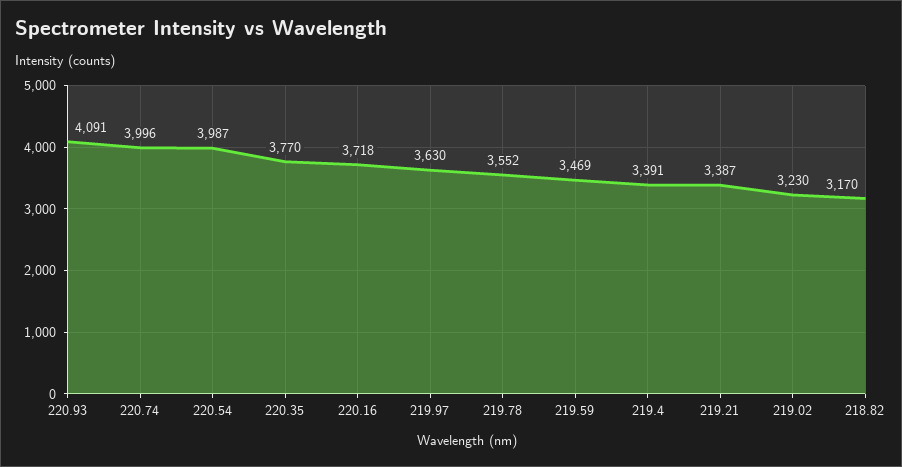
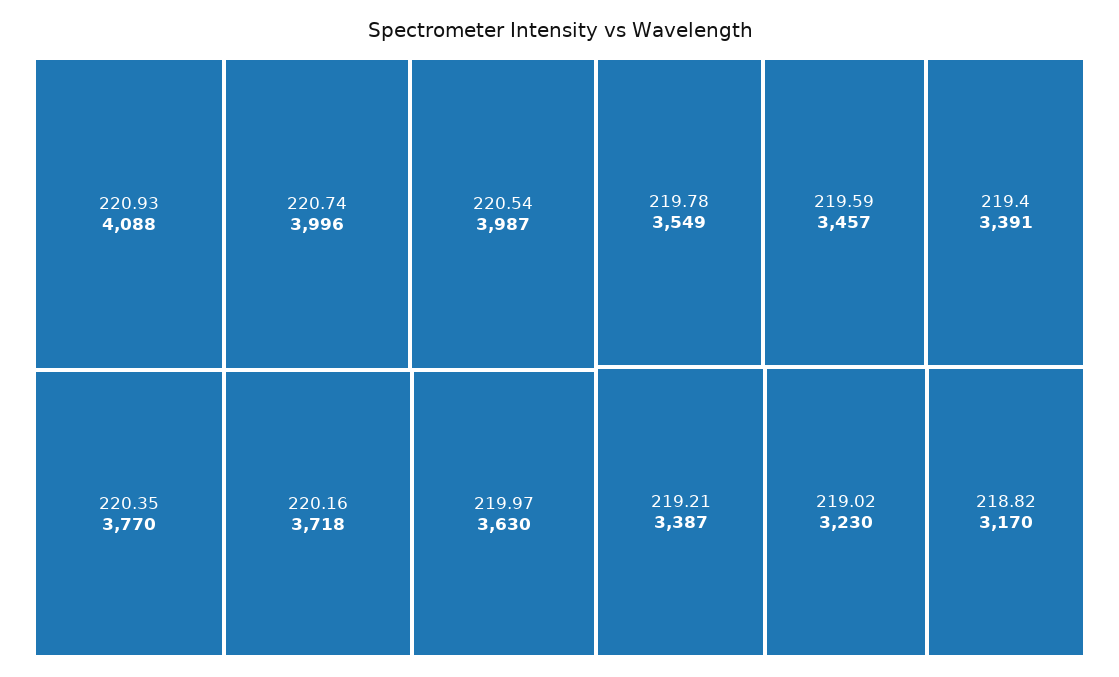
220.93: 4091 -> 4088
219.78: 3552 -> 3549
219.59: 3469 -> 3457

